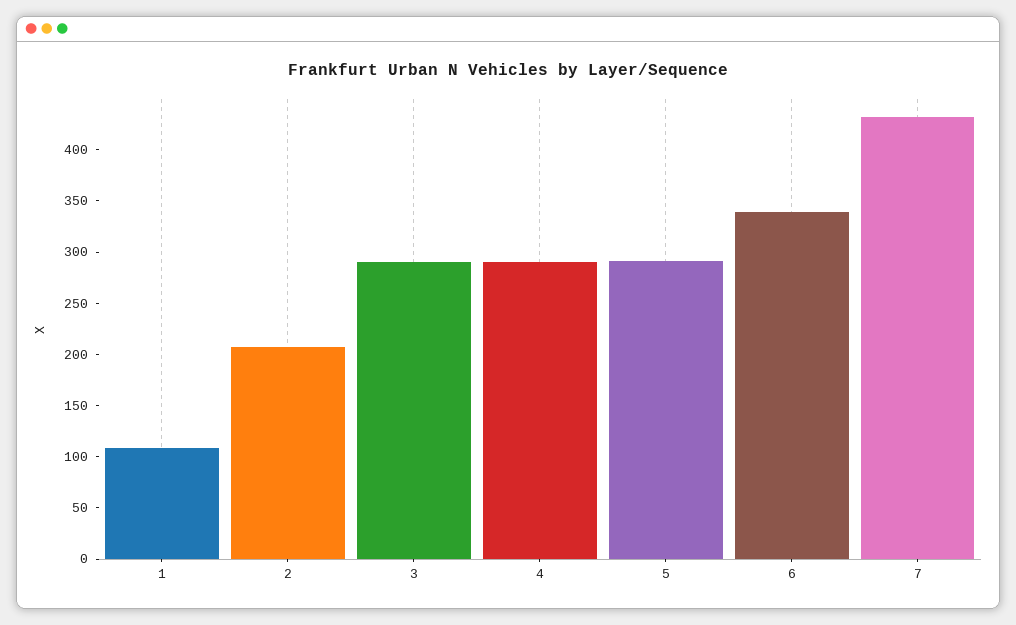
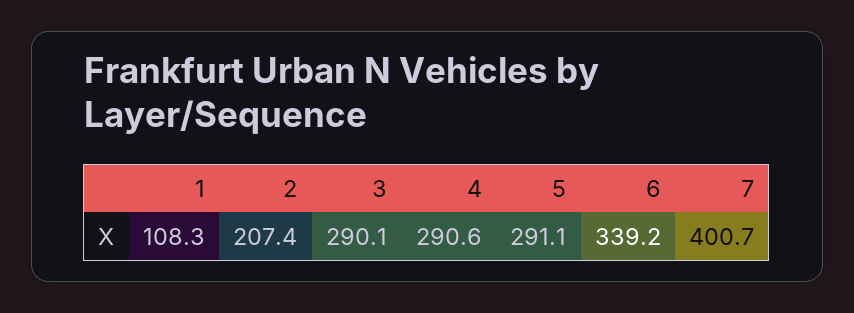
7: 430 -> 400.7

